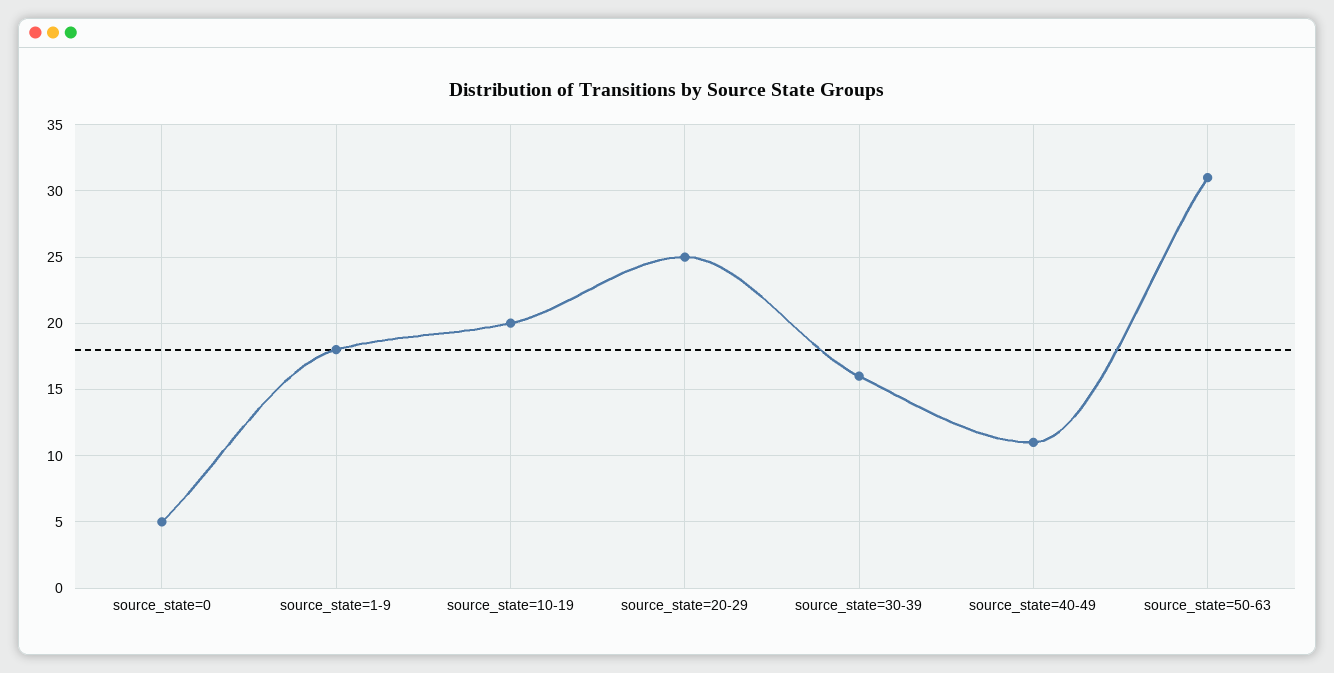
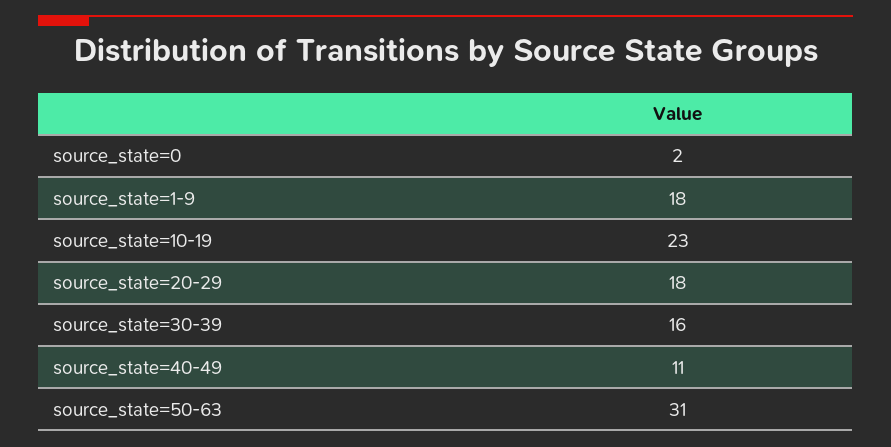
source_state=0: 5 -> 2
source_state=10-19: 20 -> 23
source_state=20-29: 25 -> 18

